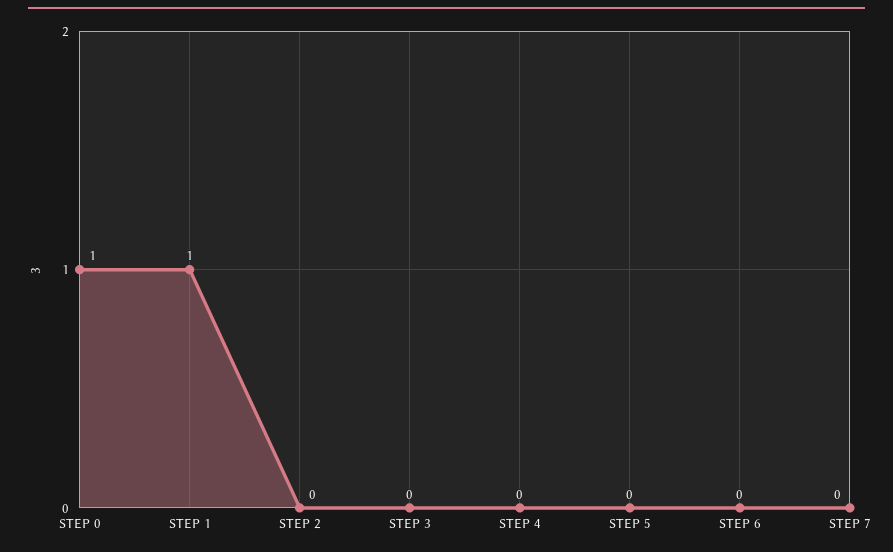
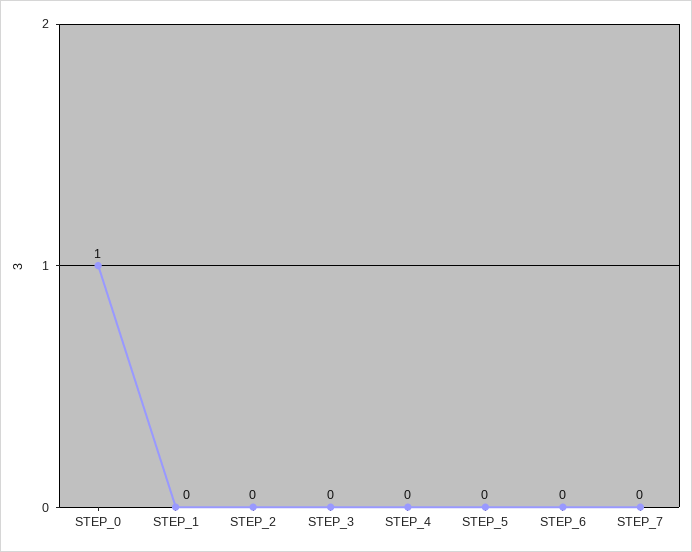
STEP 1: 1 -> 0

